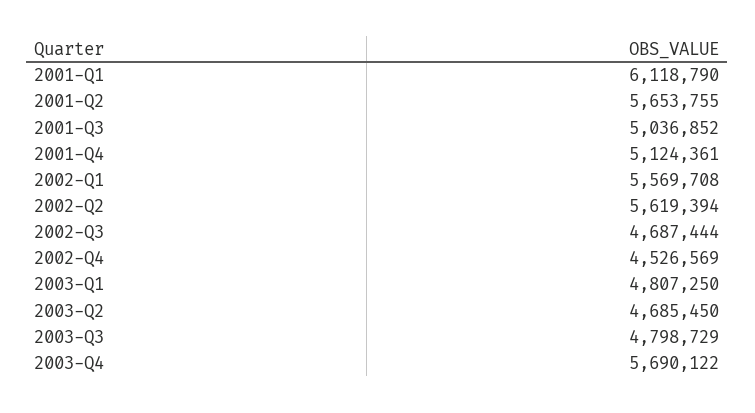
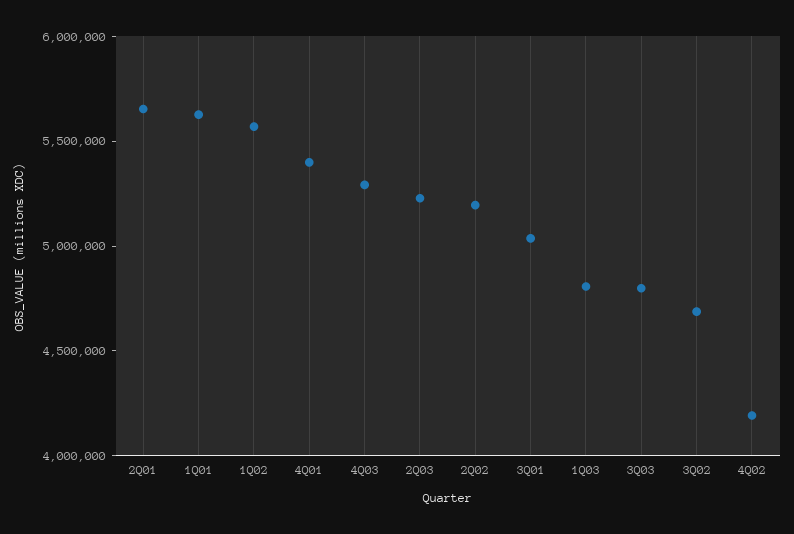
2001-Q1: 6118790 -> 5600000
2001-Q4: 5124361 -> 5400000
2002-Q2: 5619394 -> 5200000
2002-Q4: 4526569 -> 4200000
2003-Q2: 4685450 -> 5200000
2003-Q4: 5690122 -> 5300000

